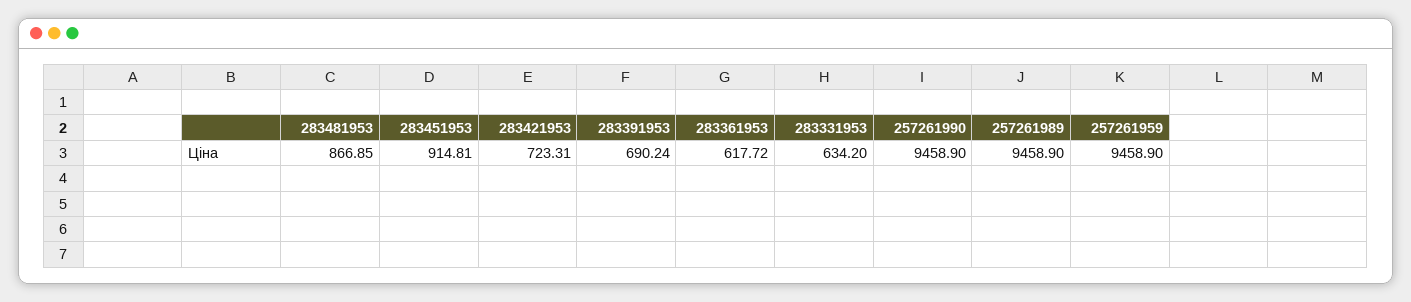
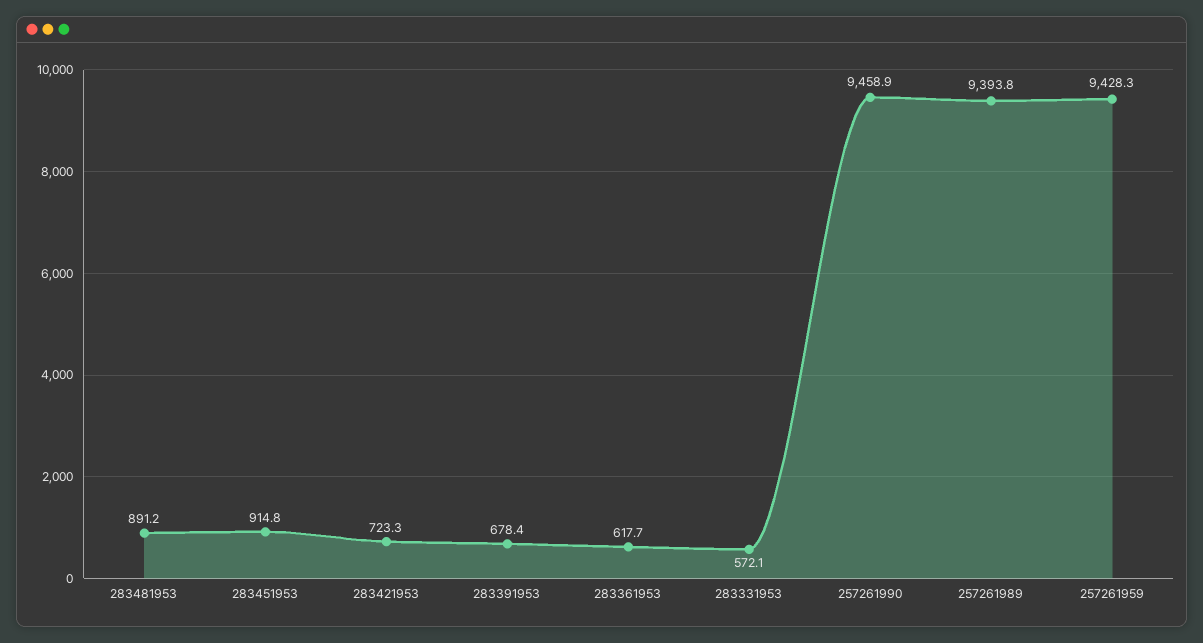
283481953: 866.85 -> 891.2
283391953: 690.24 -> 678.4
283331953: 634.2 -> 572.1
257261989: 9458.9 -> 9393.8
257261959: 9458.9 -> 9428.3

